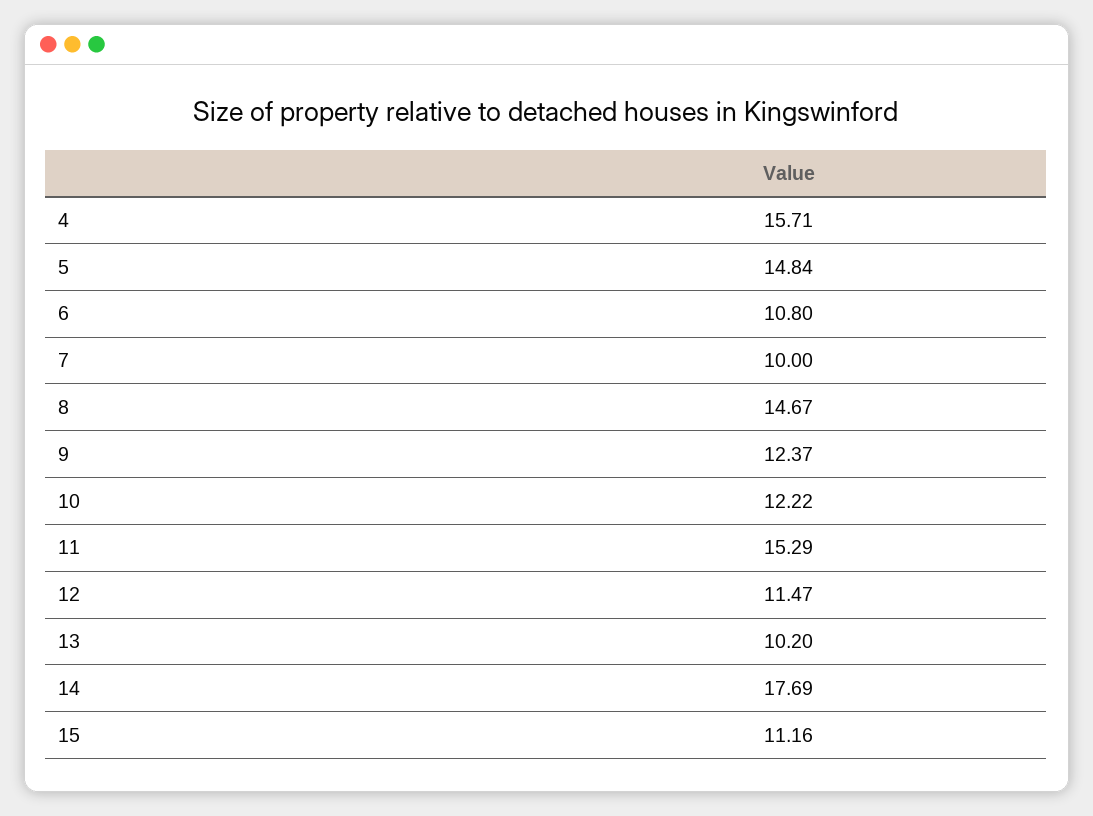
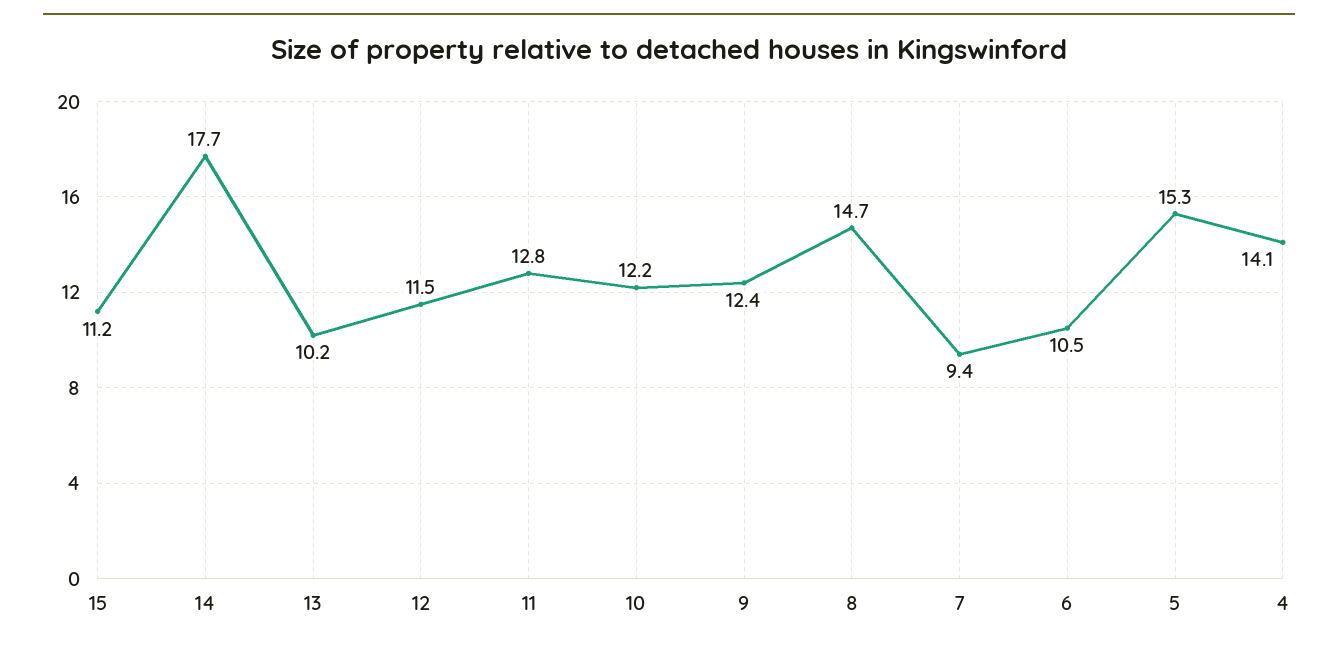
4: 15.71 -> 14.1
5: 14.84 -> 15.3
6: 10.8 -> 10.5
7: 10 -> 9.4
11: 15.29 -> 12.8

